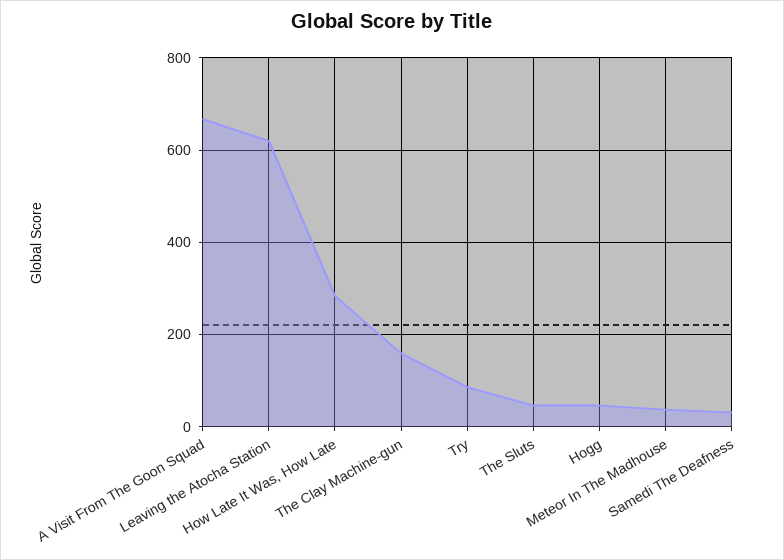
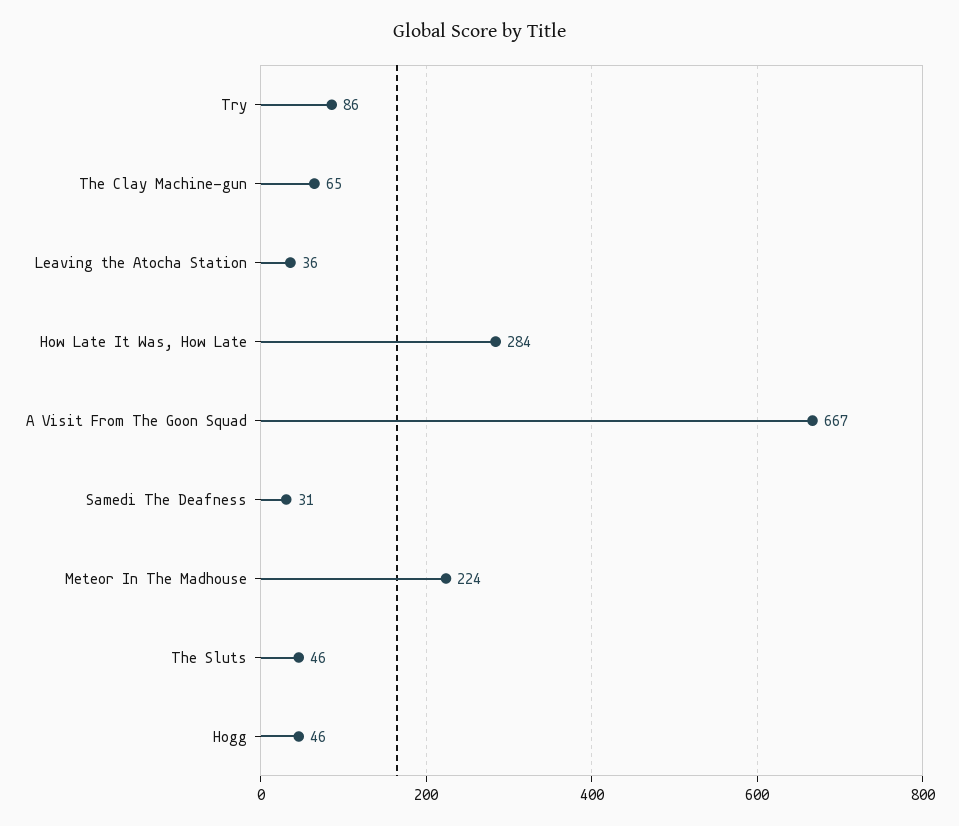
Leaving the Atocha Station: 620 -> 36
The Clay Machine-gun: 160 -> 65
Meteor In The Madhouse: 40 -> 224

